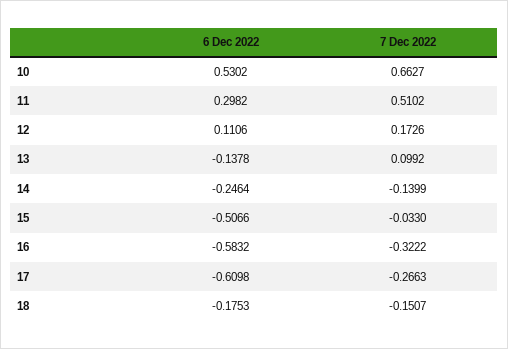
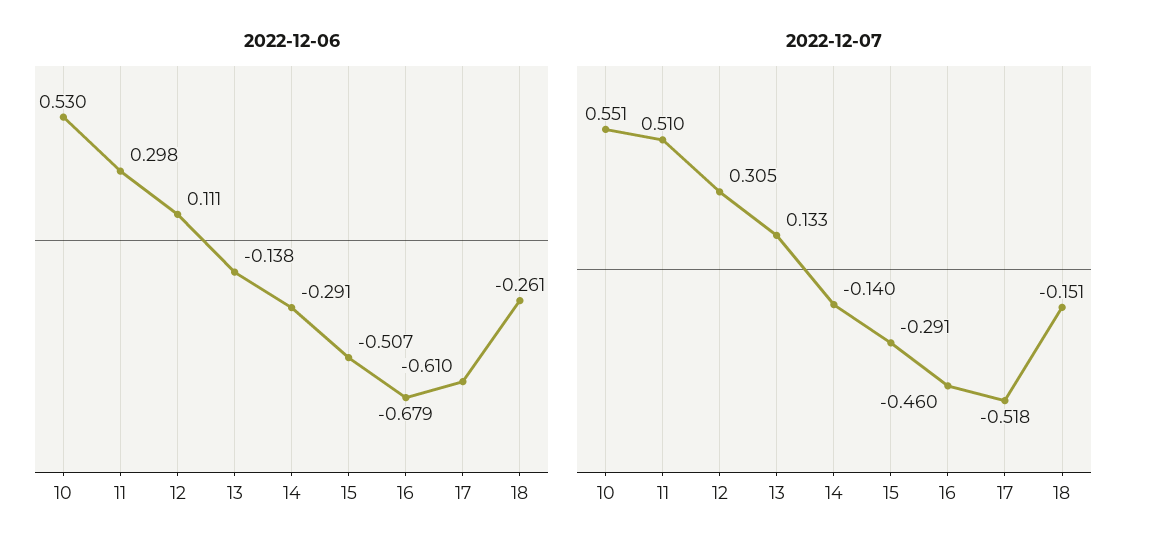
7 Dec 2022, 10: 0.6627 -> 0.551
7 Dec 2022, 12: 0.1726 -> 0.305
7 Dec 2022, 13: 0.0992 -> 0.133
6 Dec 2022, 14: -0.2464 -> -0.291
7 Dec 2022, 15: -0.033 -> -0.291
6 Dec 2022, 16: -0.5832 -> -0.679
7 Dec 2022, 16: -0.3222 -> -0.46
7 Dec 2022, 17: -0.2663 -> -0.518
6 Dec 2022, 18: -0.1753 -> -0.261

